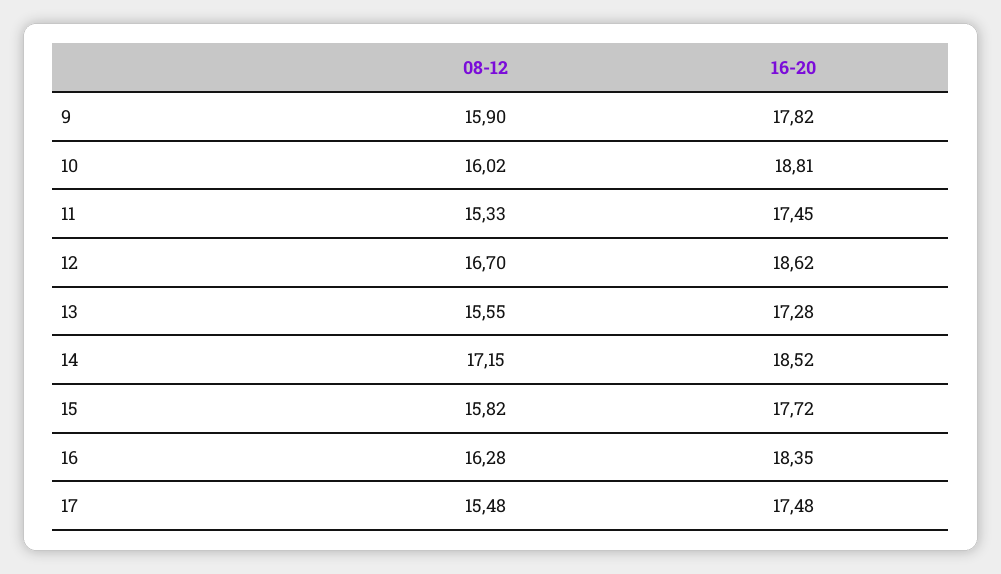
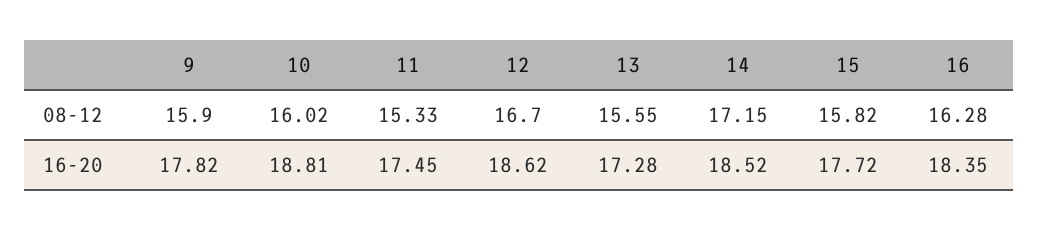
08-12, 17: 15.48 -> none
16-20, 17: 17.48 -> none

